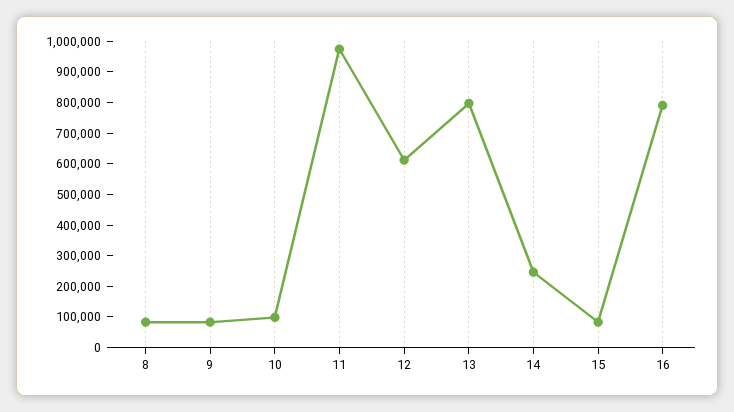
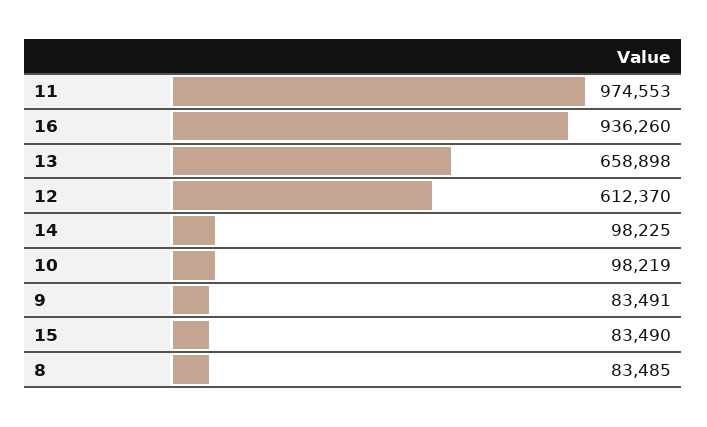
13: 800000 -> 658898
14: 250000 -> 98225
16: 800000 -> 936260

